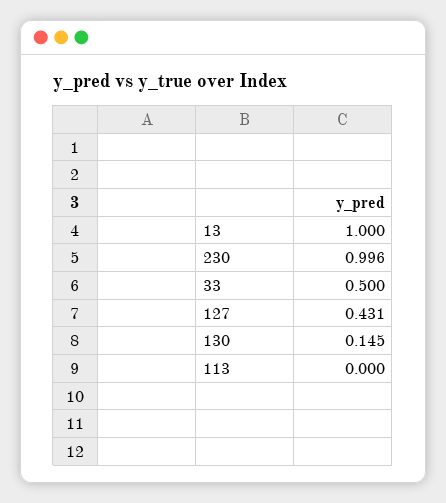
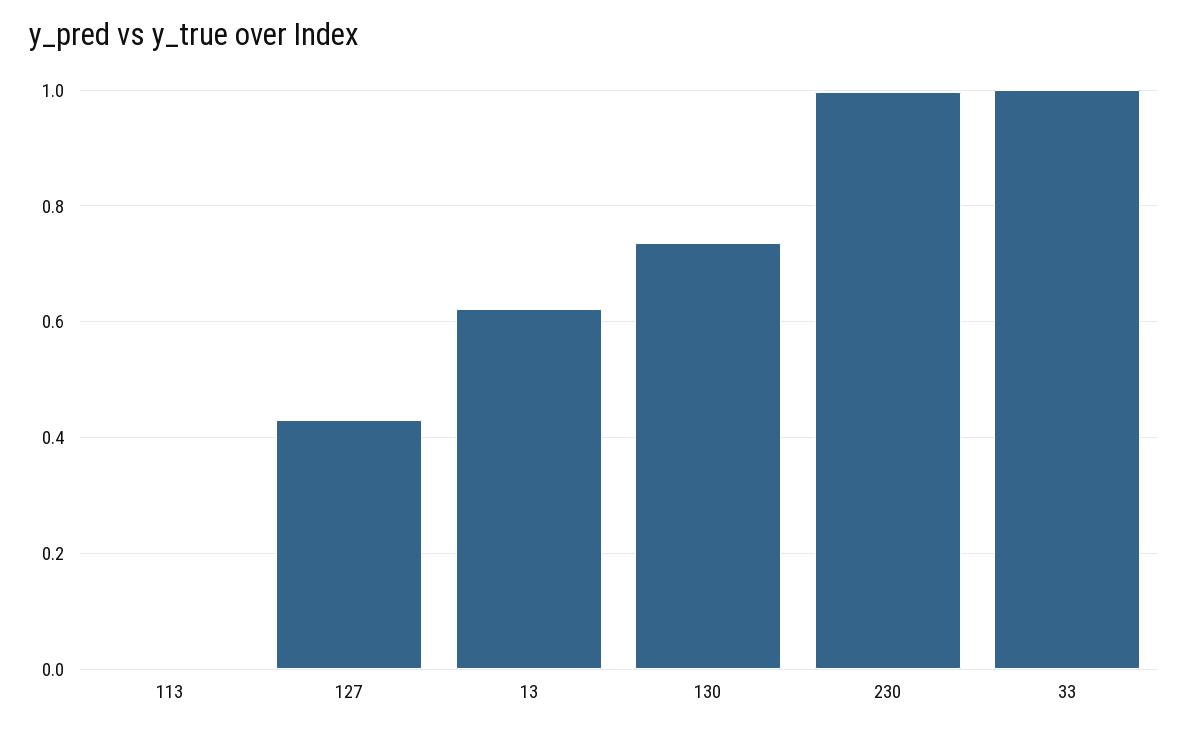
13: 1 -> 0.62
33: 0.5 -> 1
130: 0.145 -> 0.74

